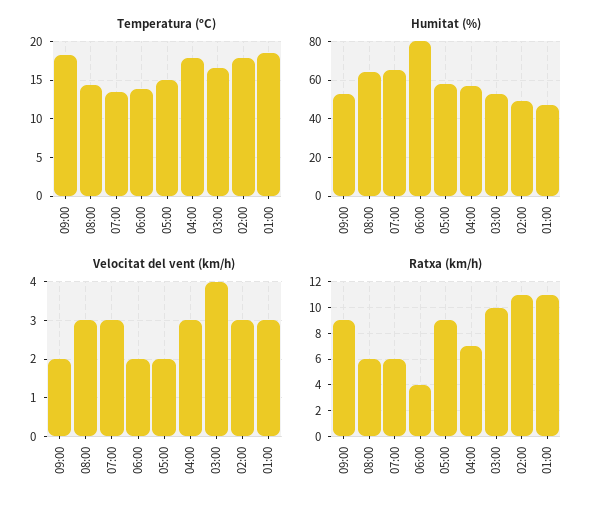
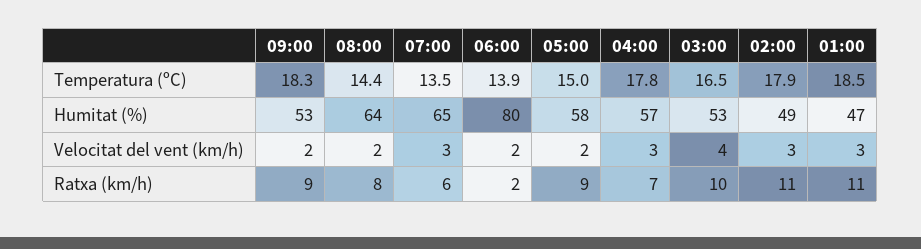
Velocitat del vent (km/h), 08:00: 3 -> 2
Ratxa (km/h), 08:00: 6 -> 8
Ratxa (km/h), 06:00: 4 -> 2

